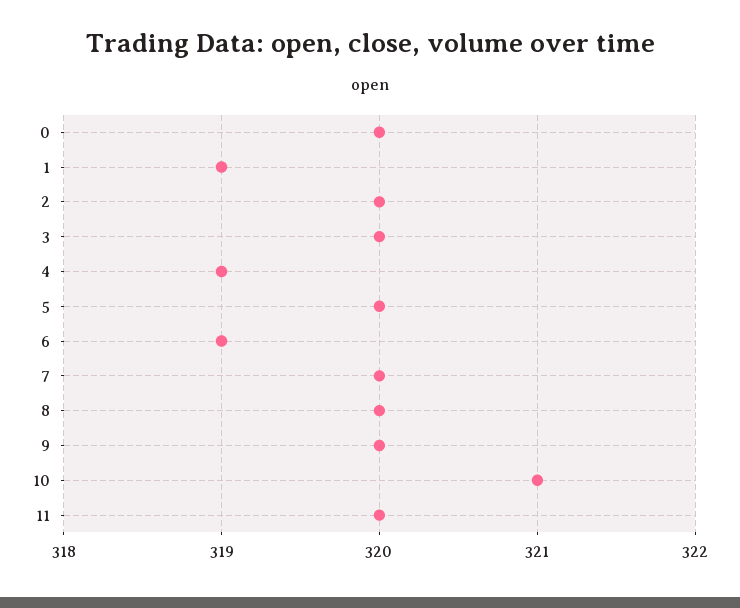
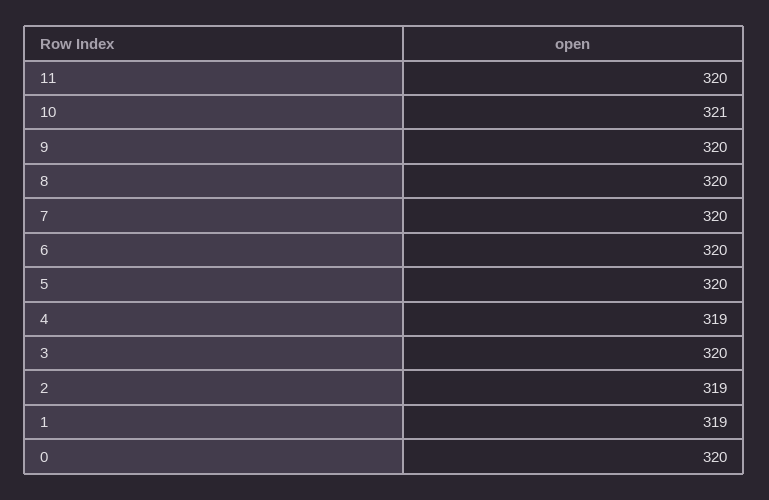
2: 320 -> 319
6: 319 -> 320

